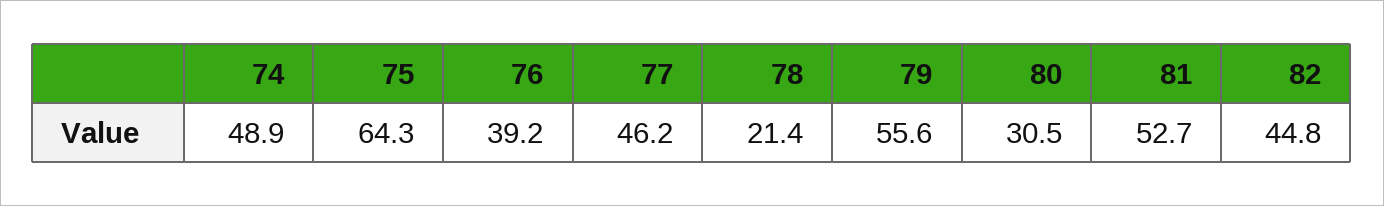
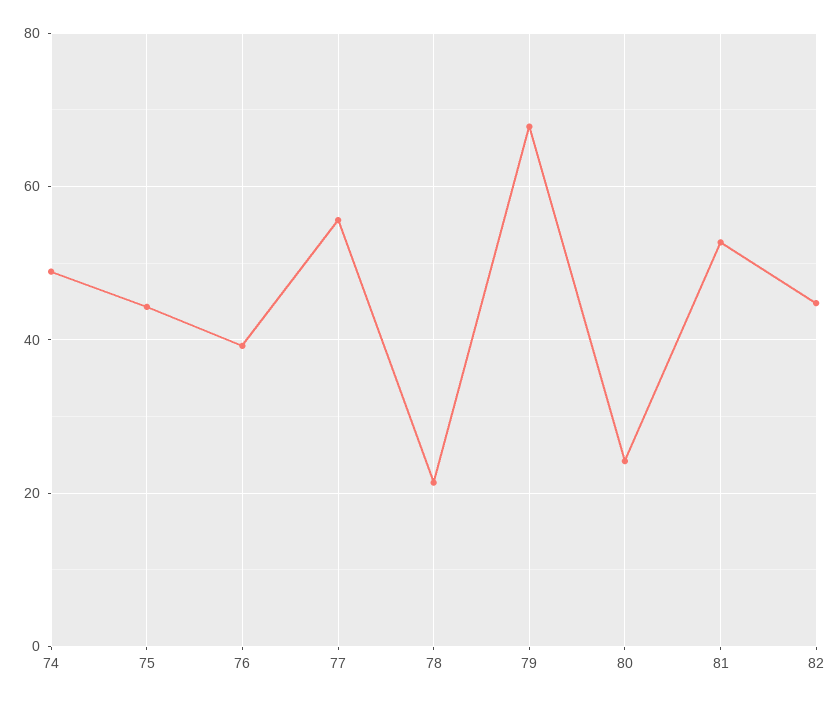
75: 64.3 -> 44
77: 46.2 -> 56
79: 55.6 -> 68
80: 30.5 -> 24

